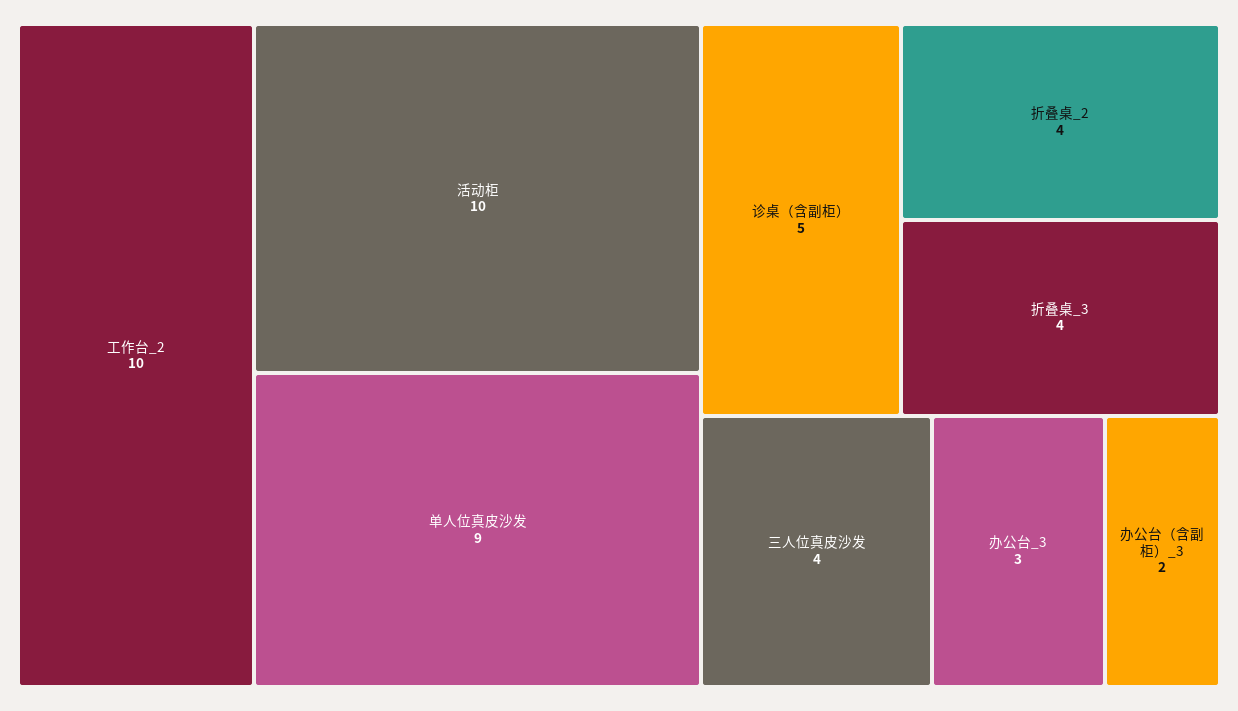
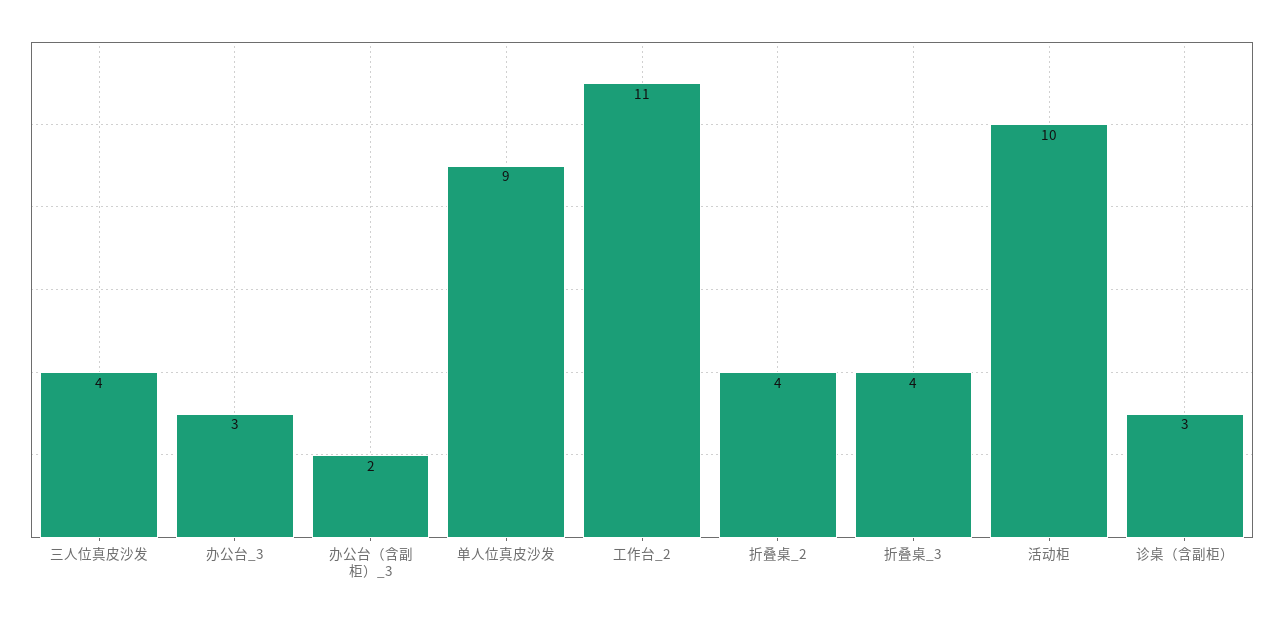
工作台_2: 10 -> 11
诊桌（含副柜）: 5 -> 3

